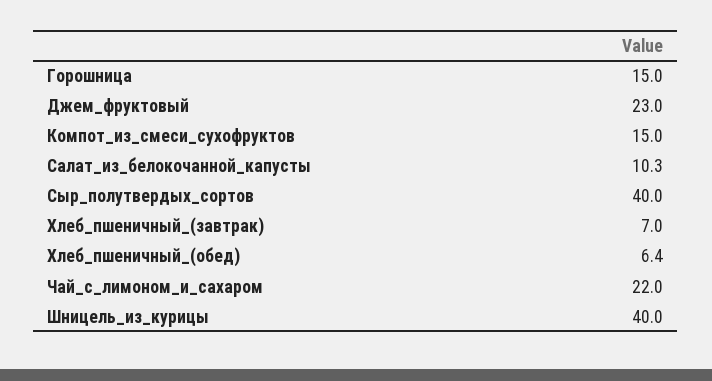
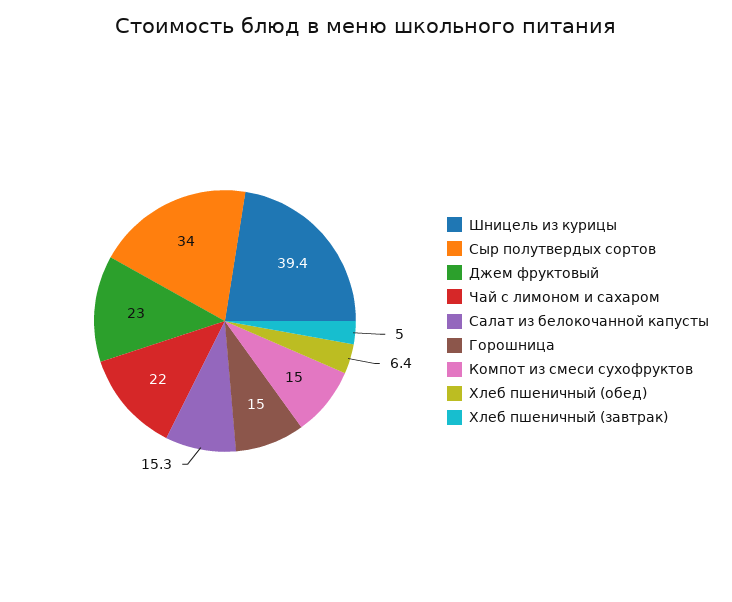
Салат_из_белокочанной_капусты: 10.3 -> 15.3
Сыр_полутвердых_сортов: 40 -> 34
Хлеб_пшеничный_(завтрак): 7 -> 5
Шницель_из_курицы: 40 -> 39.4

